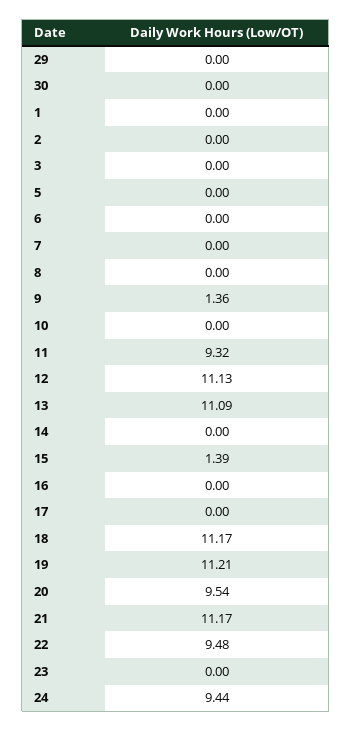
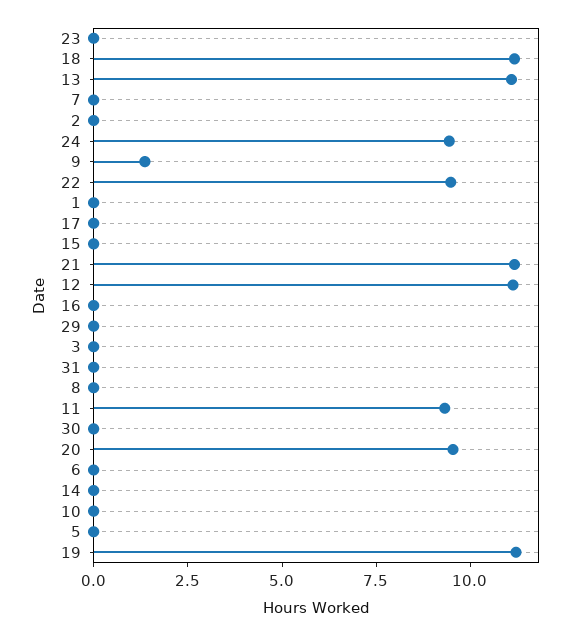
15: 1.39 -> 0
31: none -> 0

